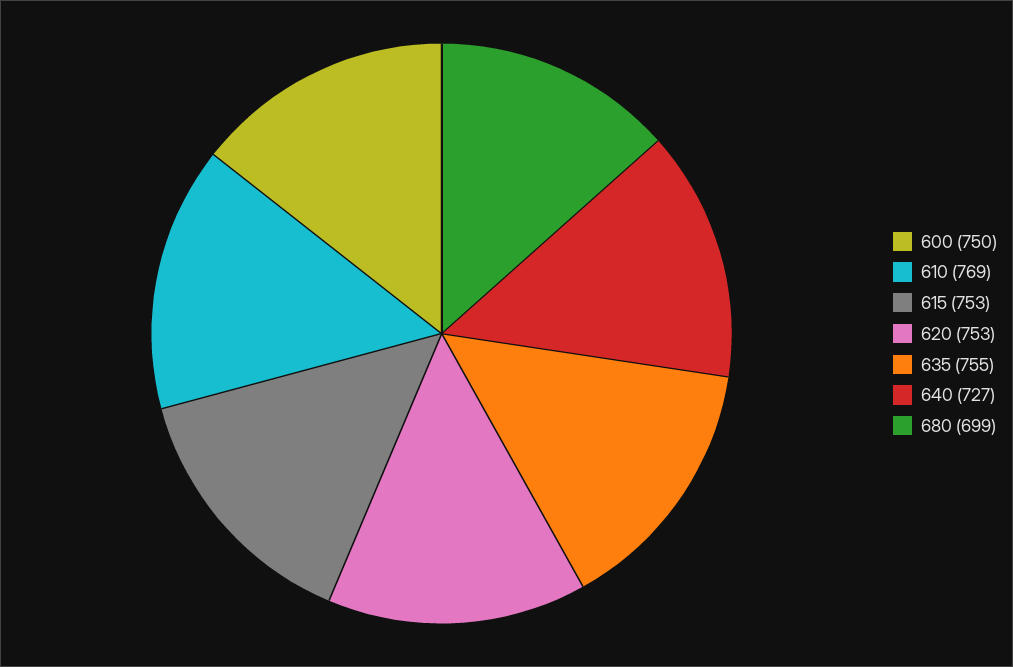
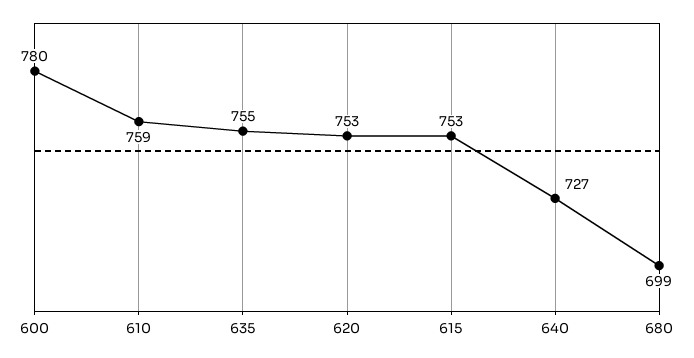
600: 750 -> 780
610: 769 -> 759

